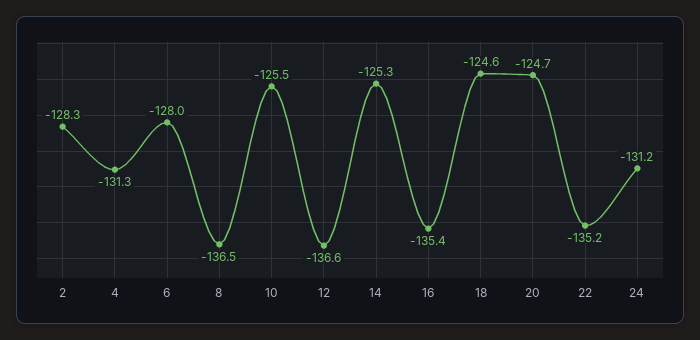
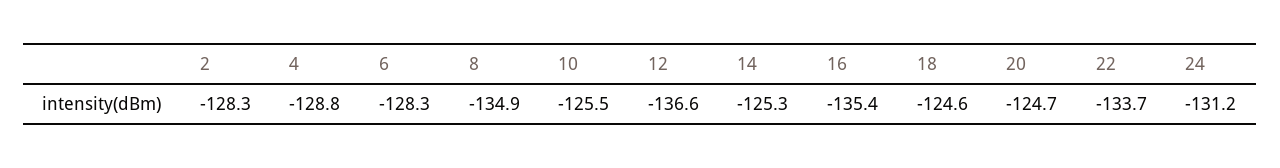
4: -131.3 -> -128.8
6: -128 -> -128.3
8: -136.5 -> -134.9
22: -135.2 -> -133.7

